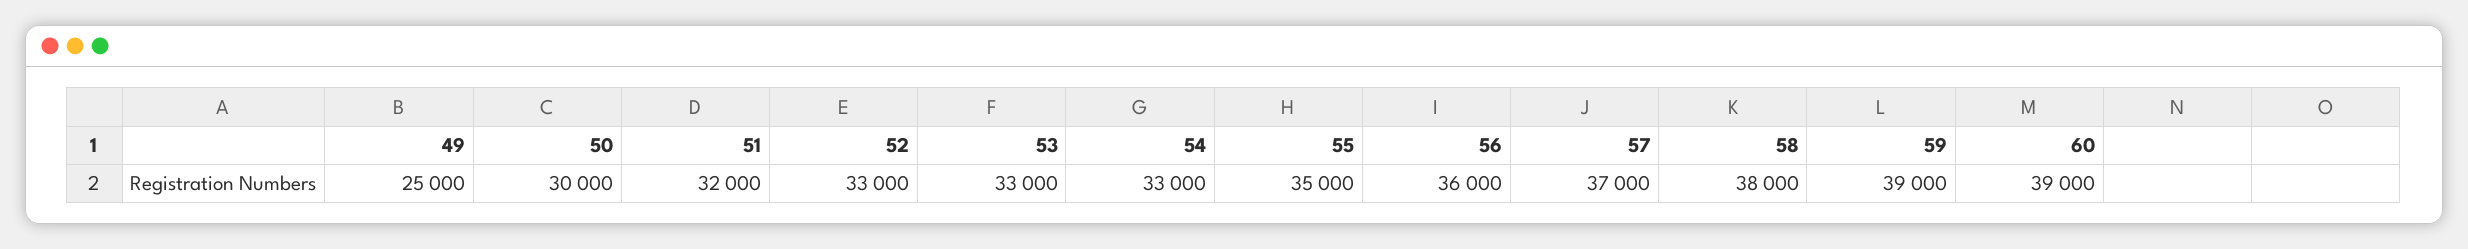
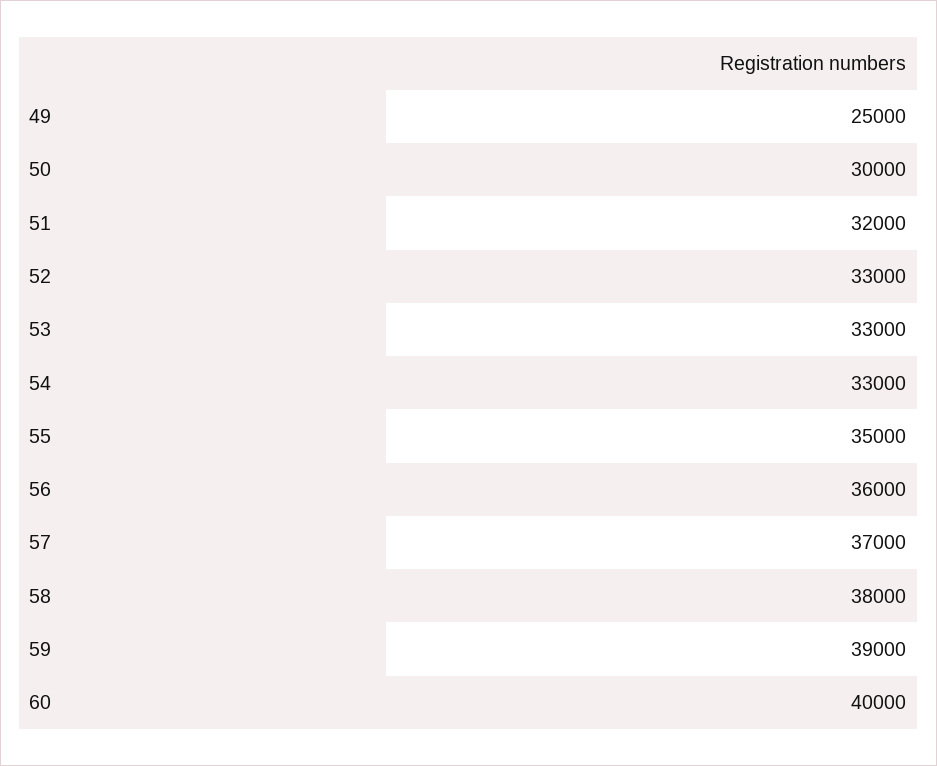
60: 39000 -> 40000

